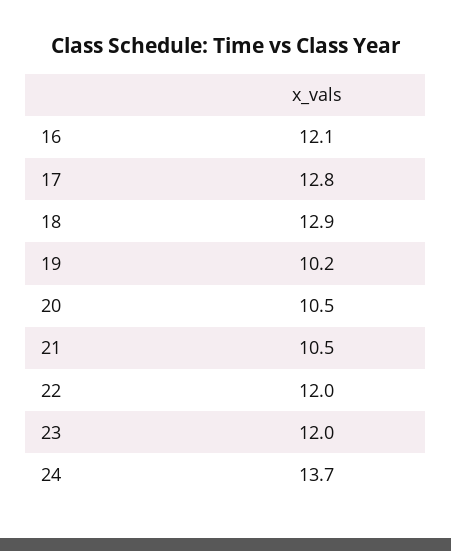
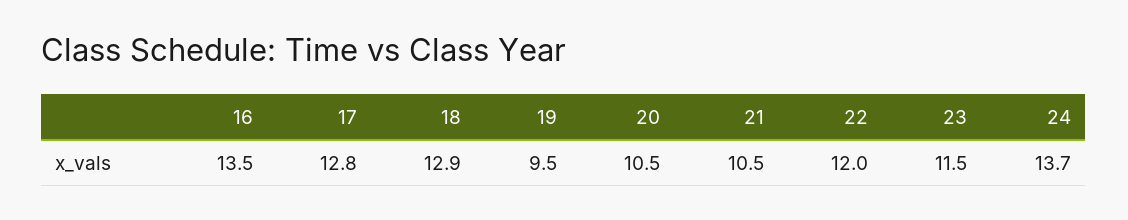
16: 12.1 -> 13.5
19: 10.2 -> 9.5
23: 12 -> 11.5

